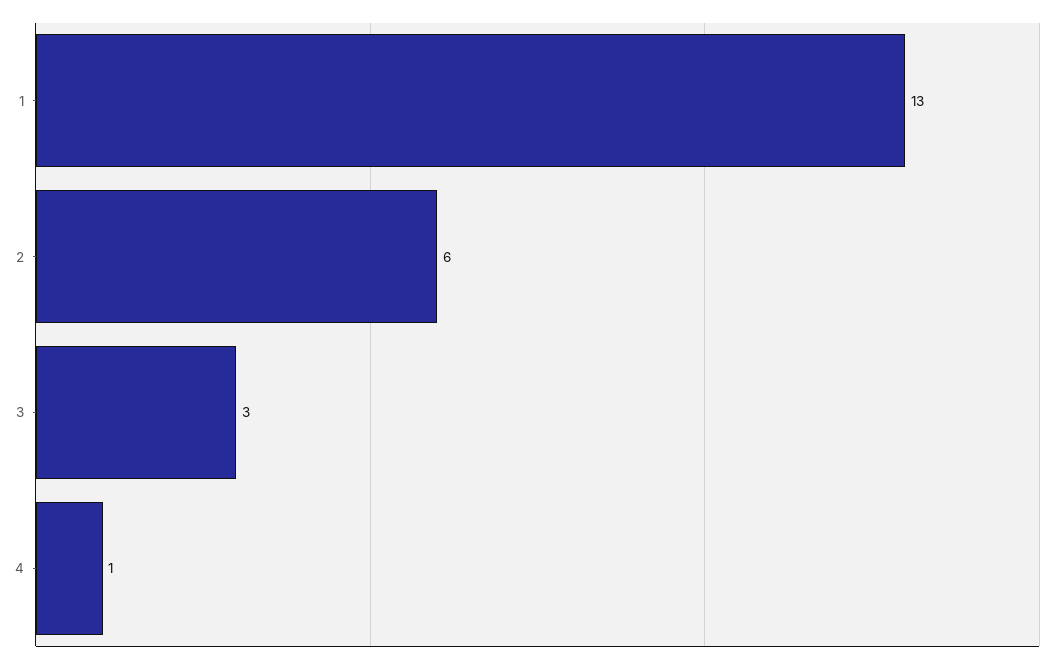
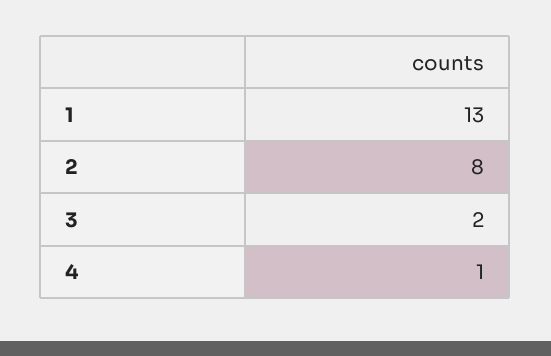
2: 6 -> 8
3: 3 -> 2

